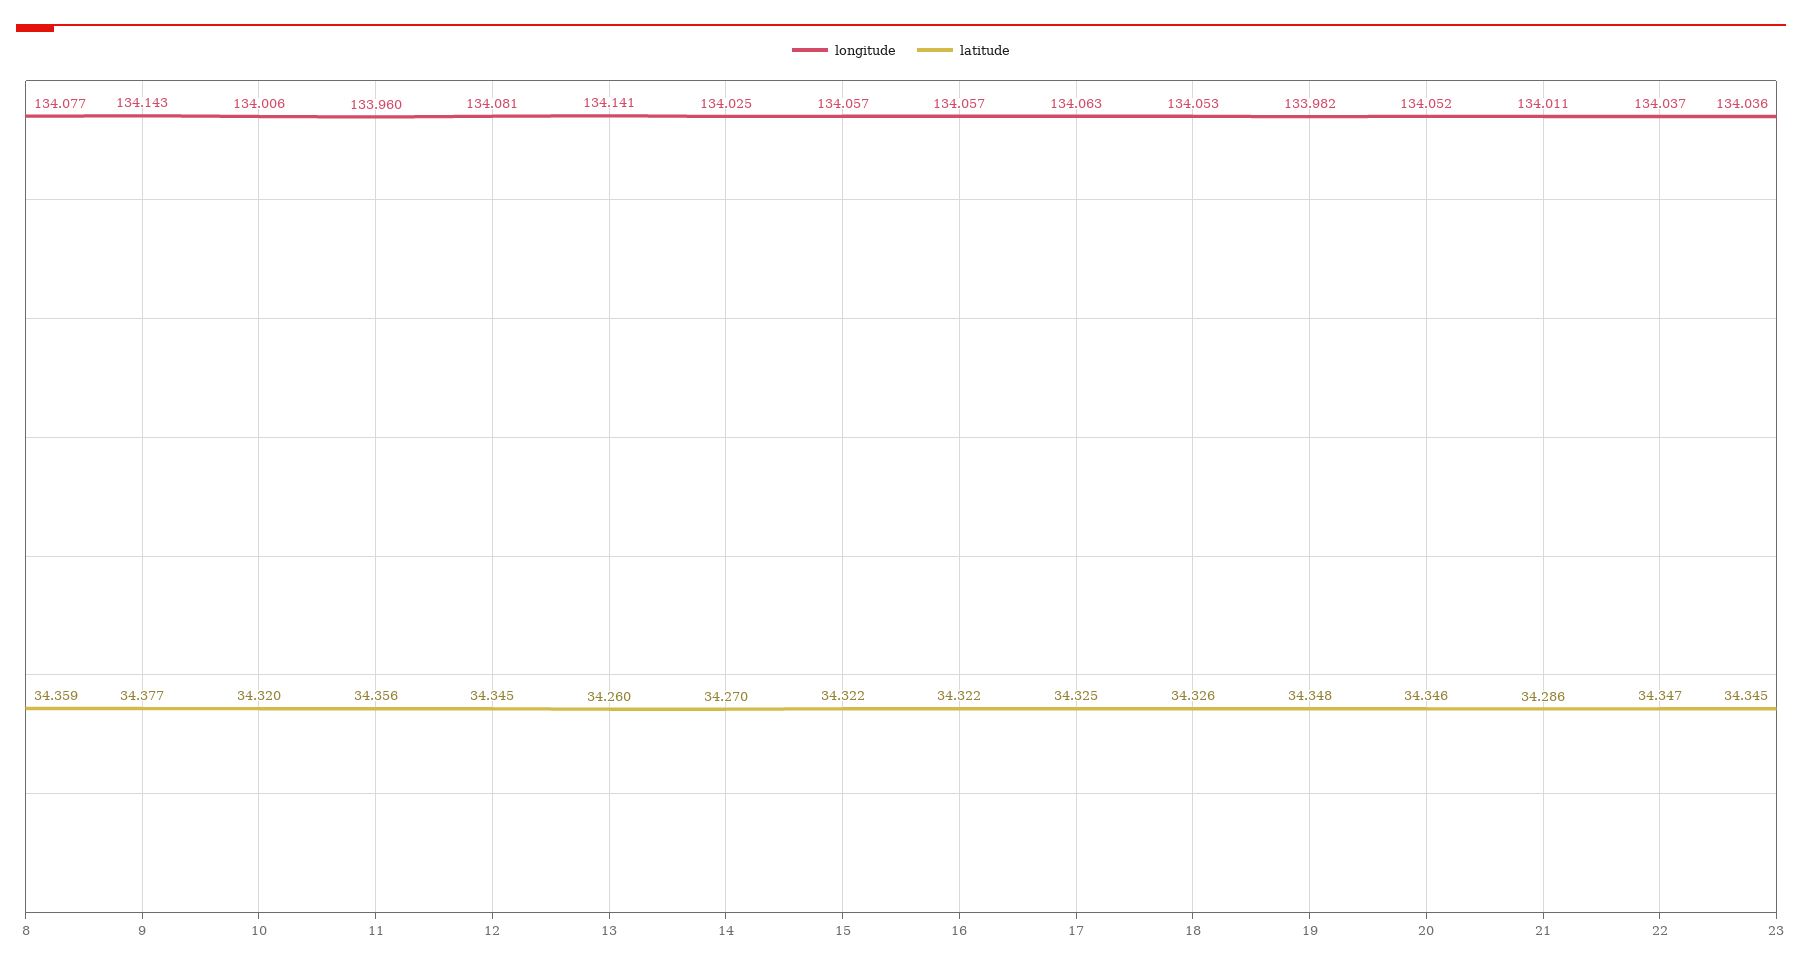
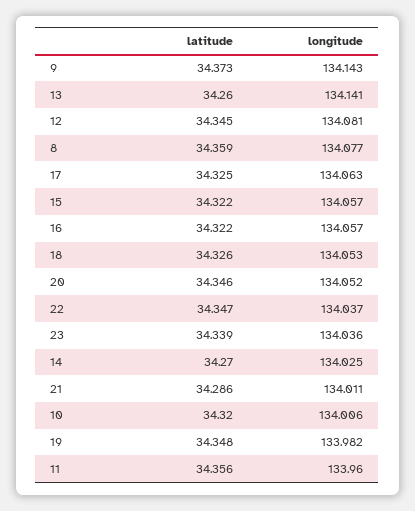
latitude, 9: 34.377 -> 34.373
latitude, 23: 34.345 -> 34.339

